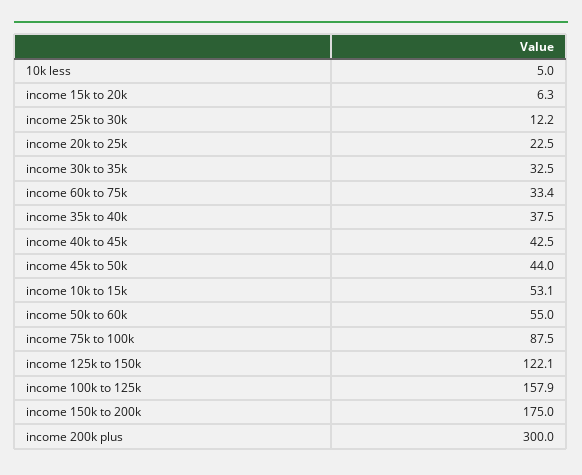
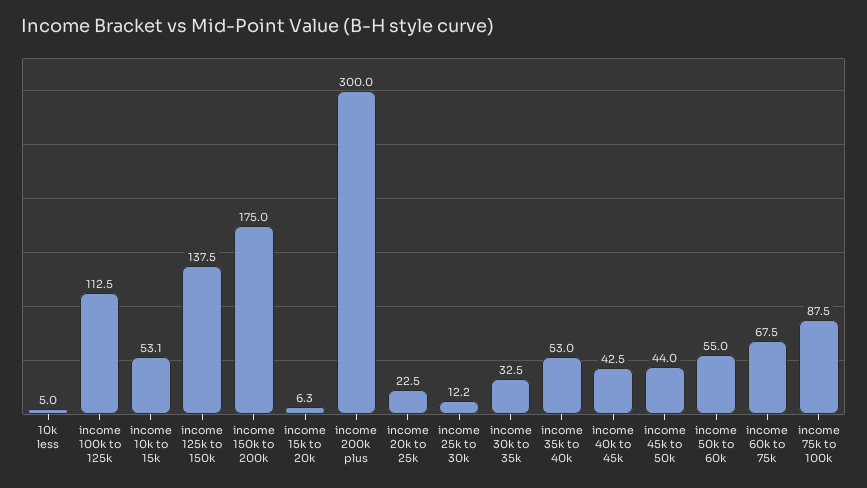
income 60k to 75k: 33.4 -> 67.5
income 35k to 40k: 37.5 -> 53
income 125k to 150k: 122.1 -> 137.5
income 100k to 125k: 157.9 -> 112.5

